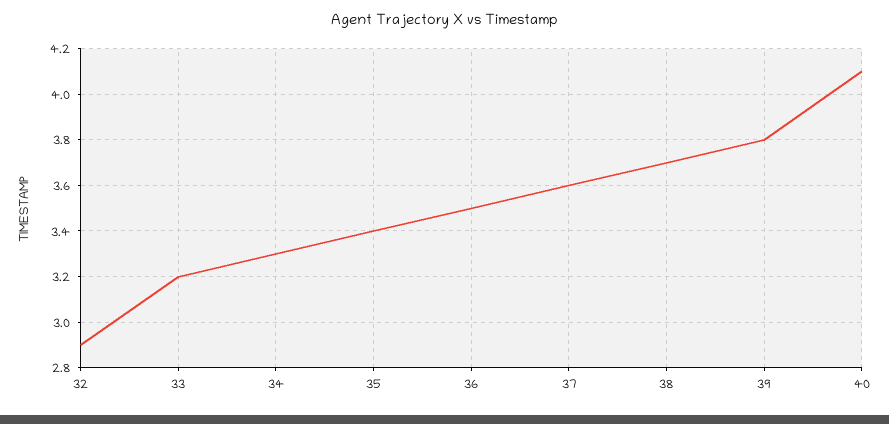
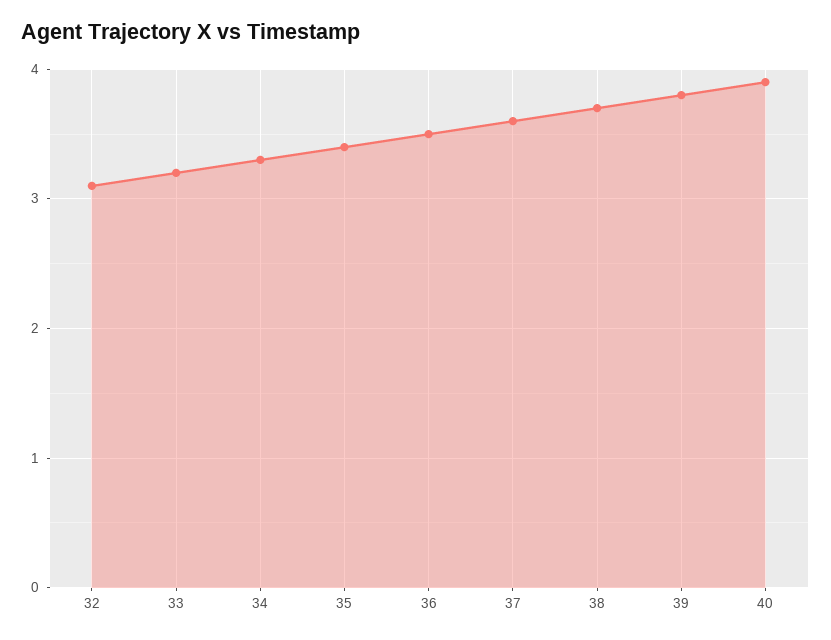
32: 2.9 -> 3.1
40: 4.1 -> 3.9

